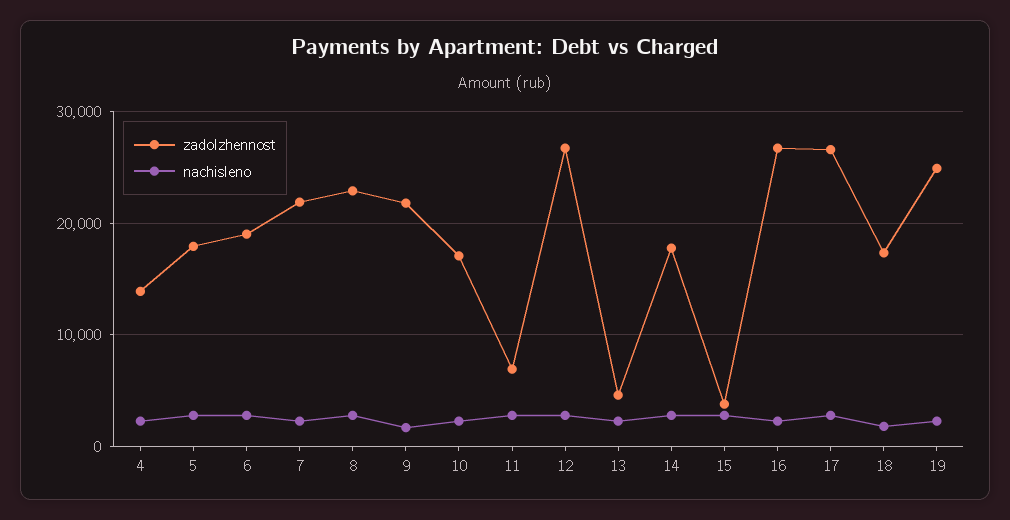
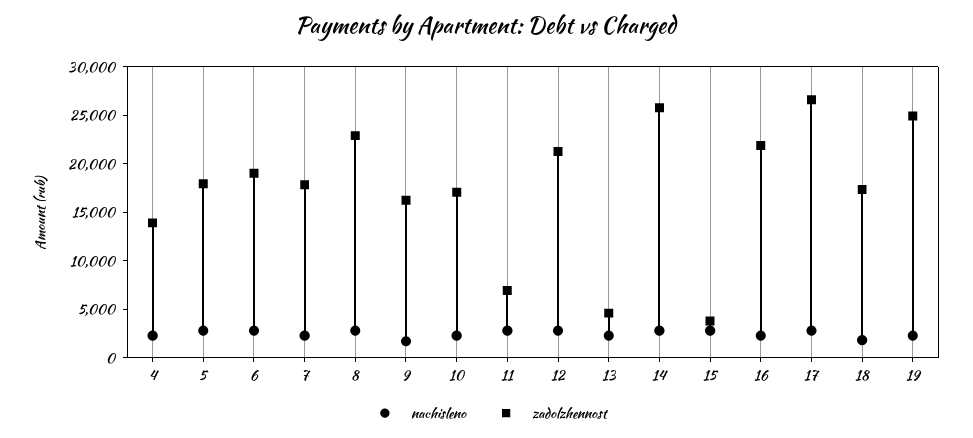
zadolzhennost, 7: 22000 -> 18000
zadolzhennost, 9: 22000 -> 16000
zadolzhennost, 12: 27000 -> 21000
zadolzhennost, 14: 18000 -> 26000
zadolzhennost, 16: 27000 -> 22000

